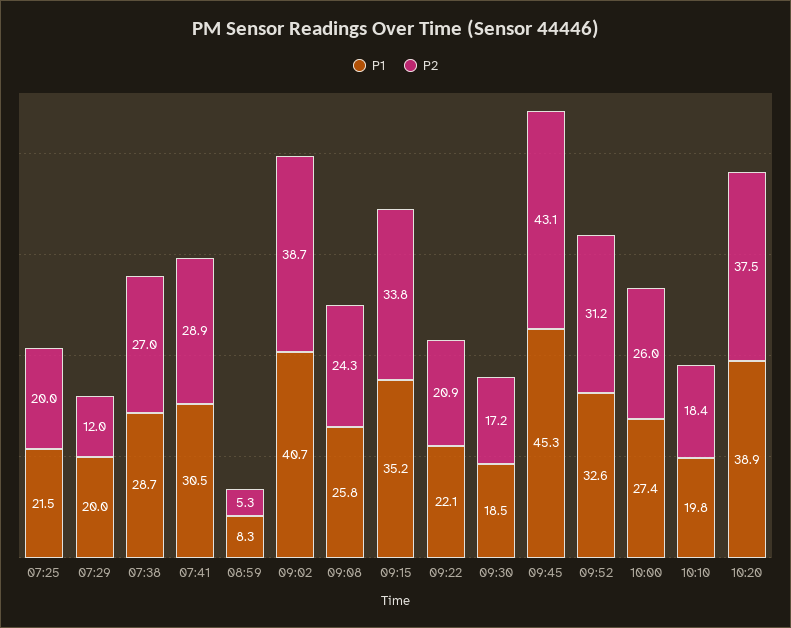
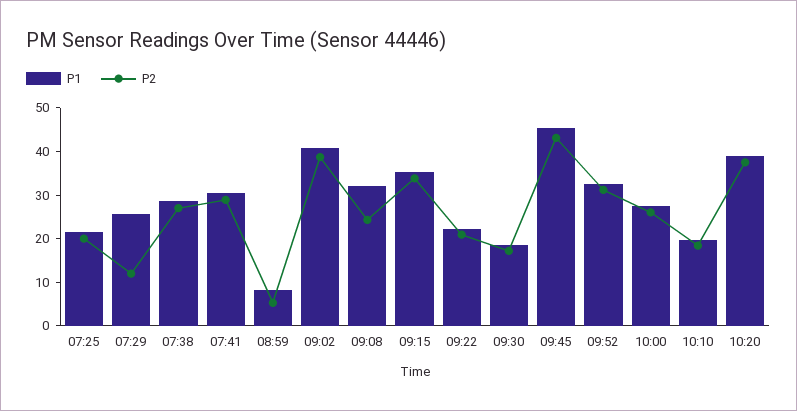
P1, 07:29: 20 -> 26
P1, 09:08: 25.8 -> 32

